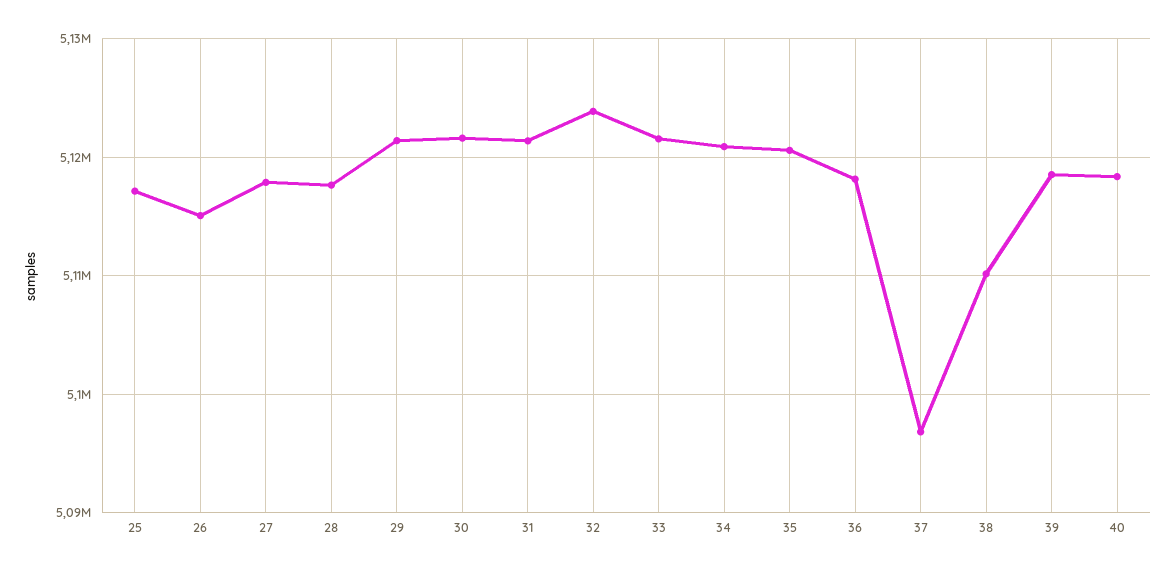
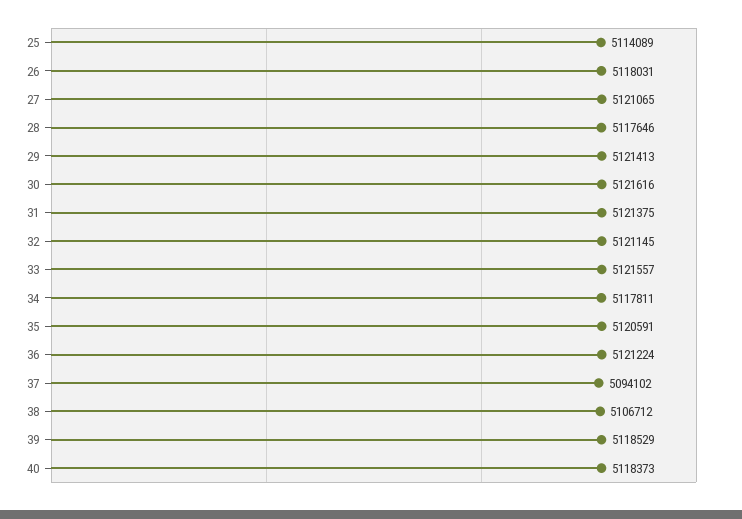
25: 5117000 -> 5114089
26: 5115000 -> 5118031
27: 5118000 -> 5121065
32: 5124000 -> 5121145
34: 5121000 -> 5117811
36: 5118000 -> 5121224
37: 5097000 -> 5094102
38: 5110000 -> 5106712

